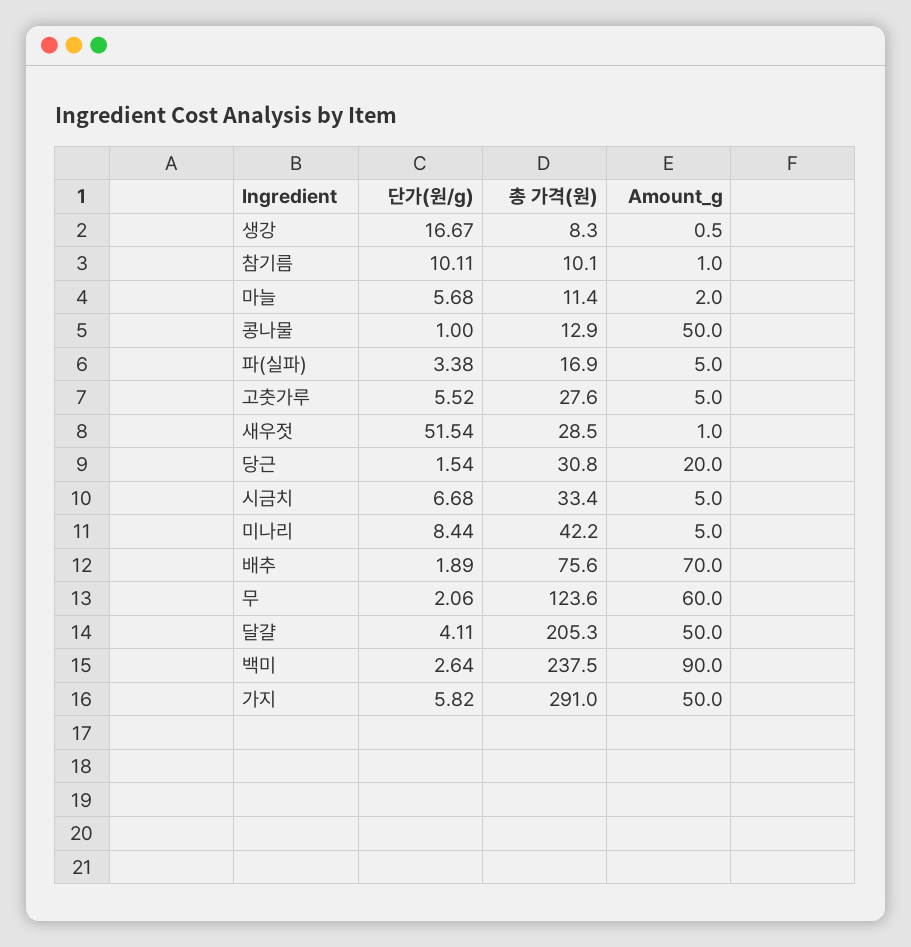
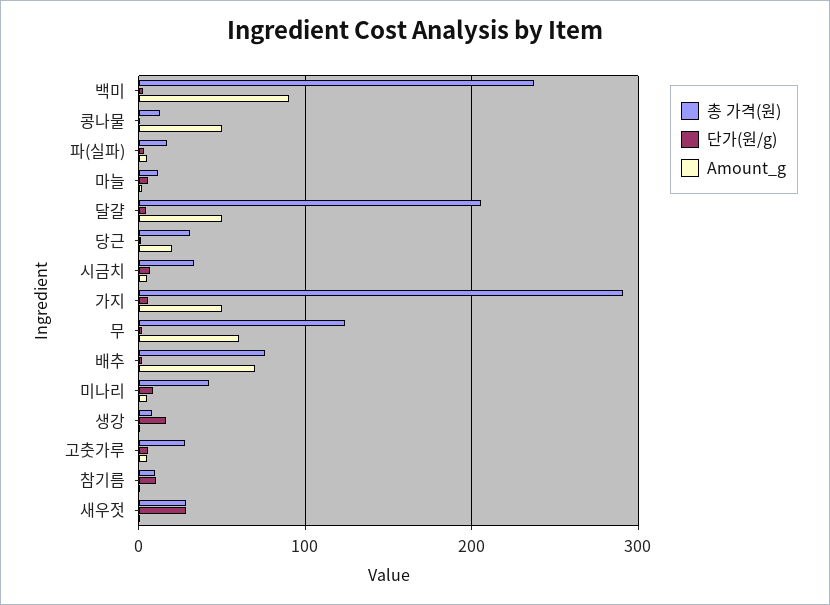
단가(원/g), 새우젓: 51.54 -> 30

